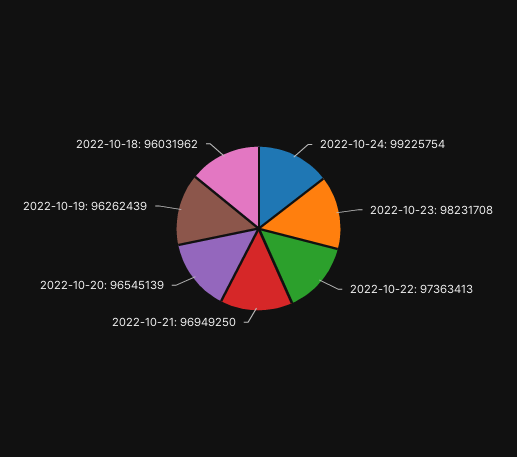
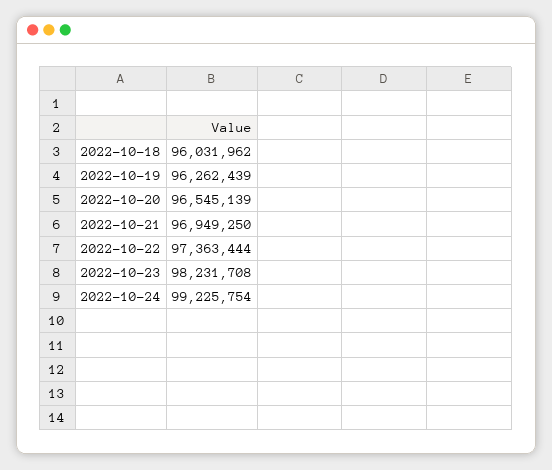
2022-10-22: 97363413 -> 97363444

